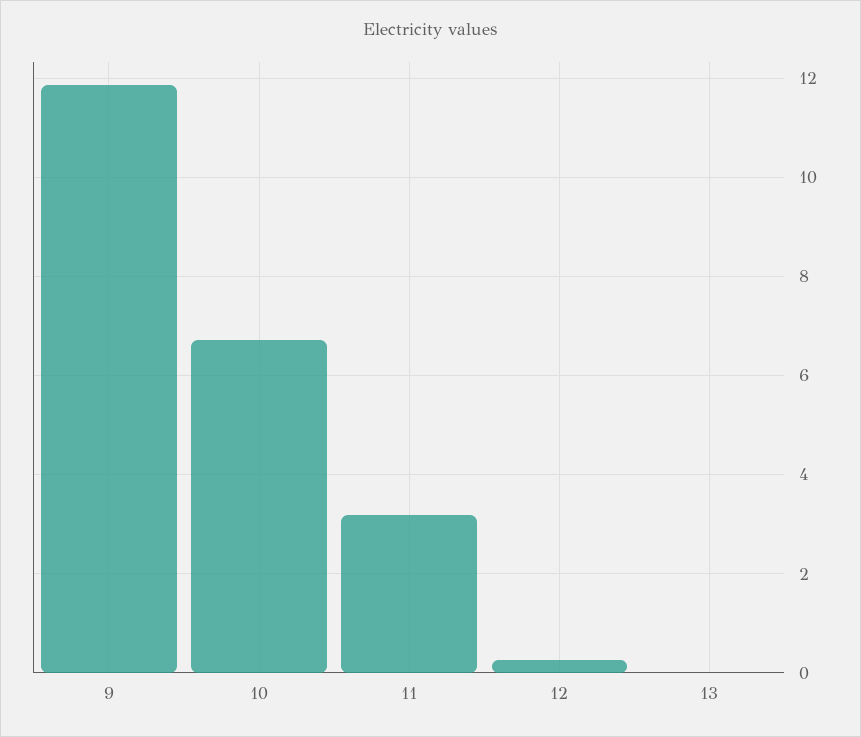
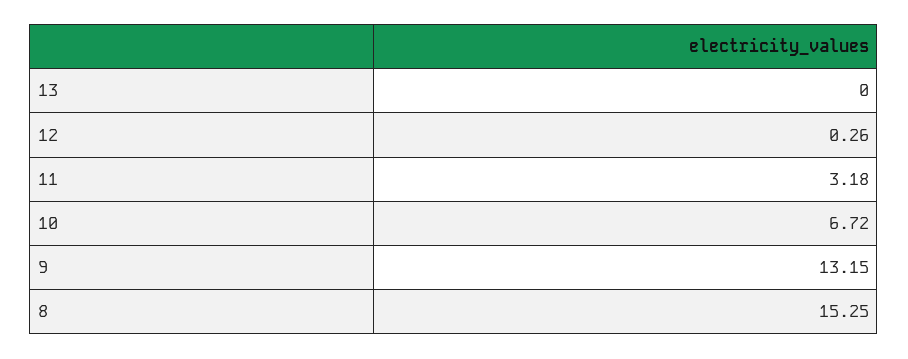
9: 11.8 -> 13.15
8: none -> 15.25

